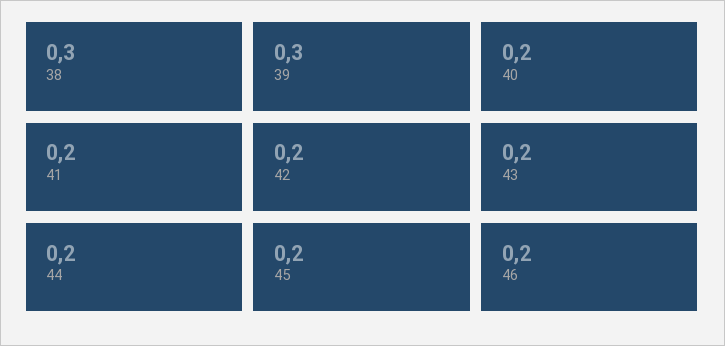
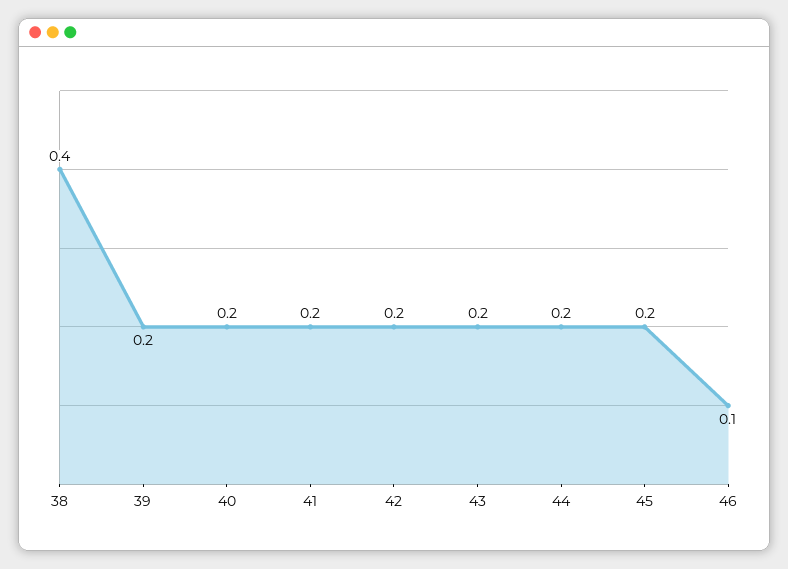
38: 0.3 -> 0.4
39: 0.3 -> 0.2
46: 0.2 -> 0.1

